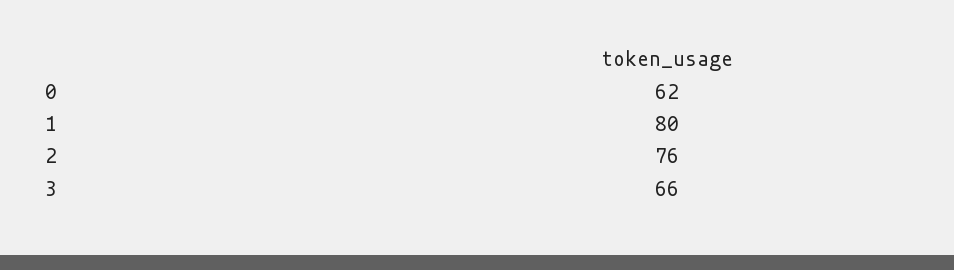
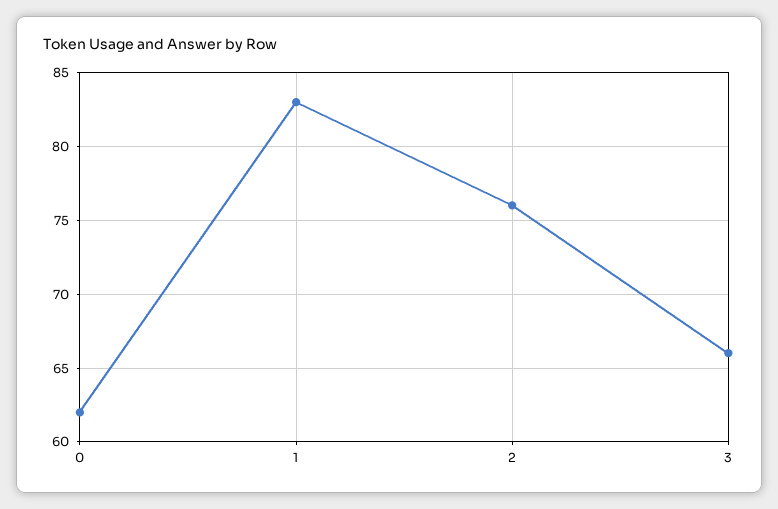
1: 80 -> 83

